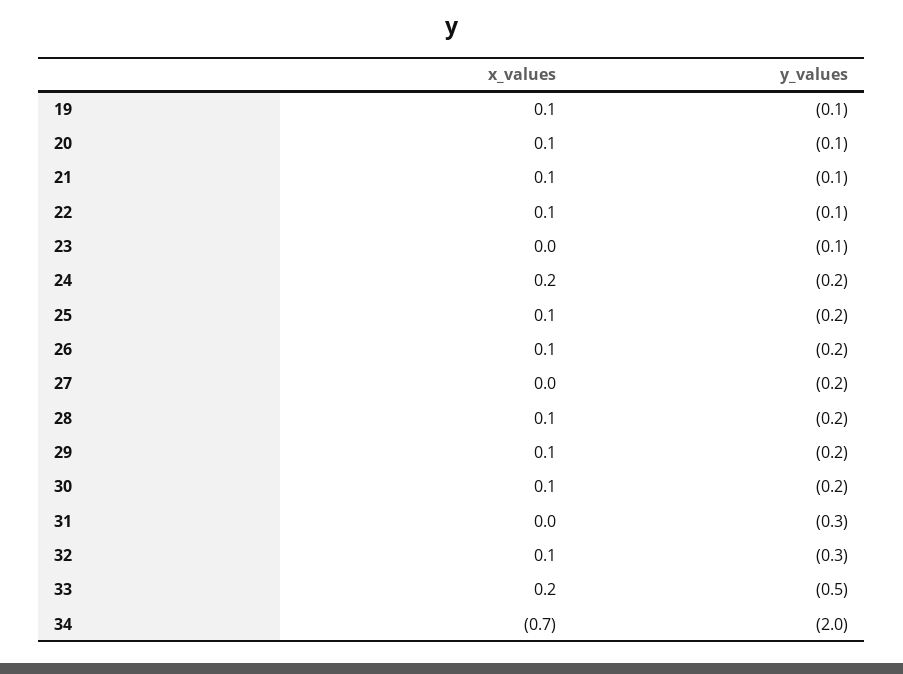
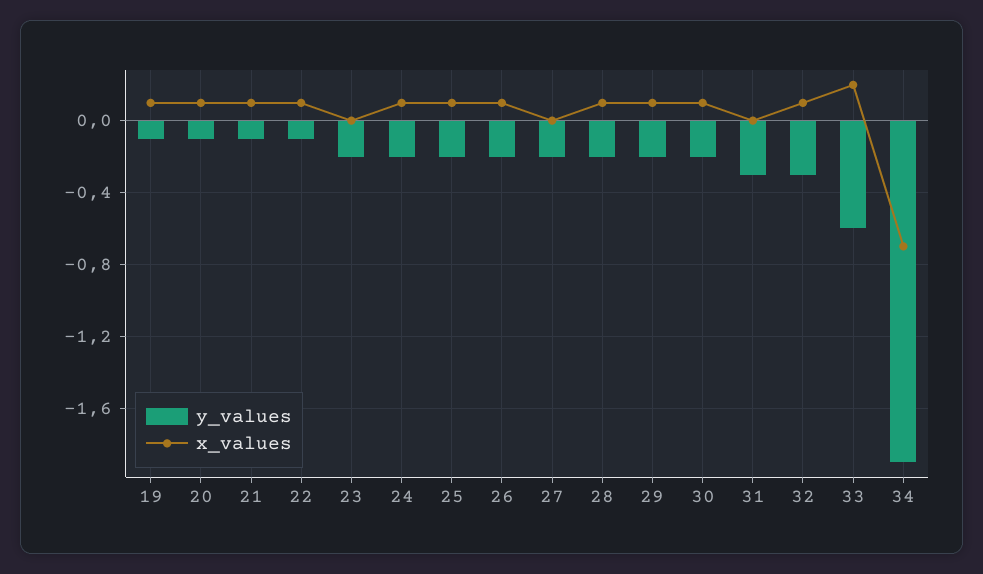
y_values, 23: -0.1 -> -0.2
x_values, 24: 0.2 -> 0.1
y_values, 33: -0.5 -> -0.6
y_values, 34: -2 -> -1.9

